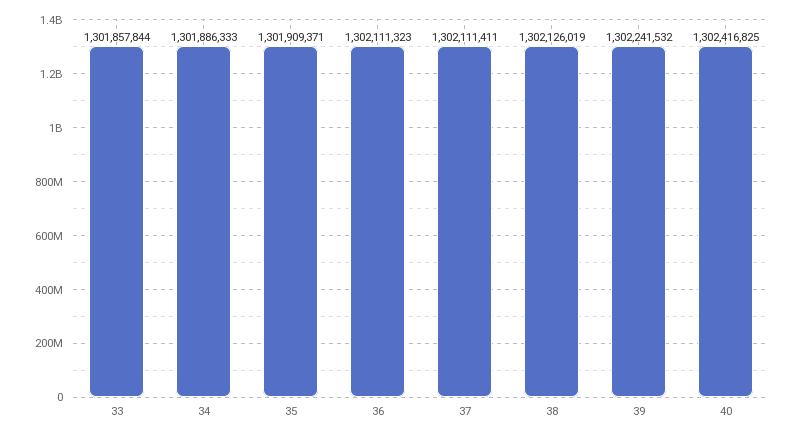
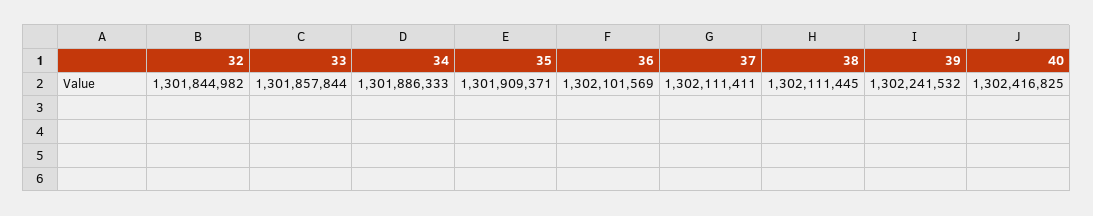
36: 1302111323 -> 1302101569
38: 1302126019 -> 1302111445
32: none -> 1301844982

